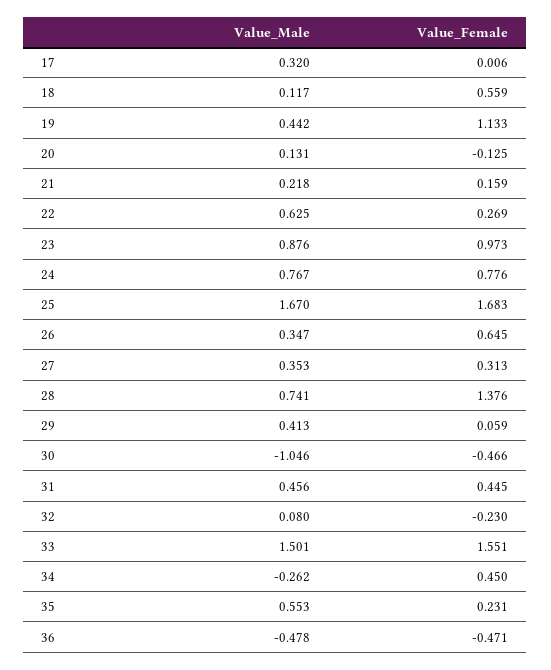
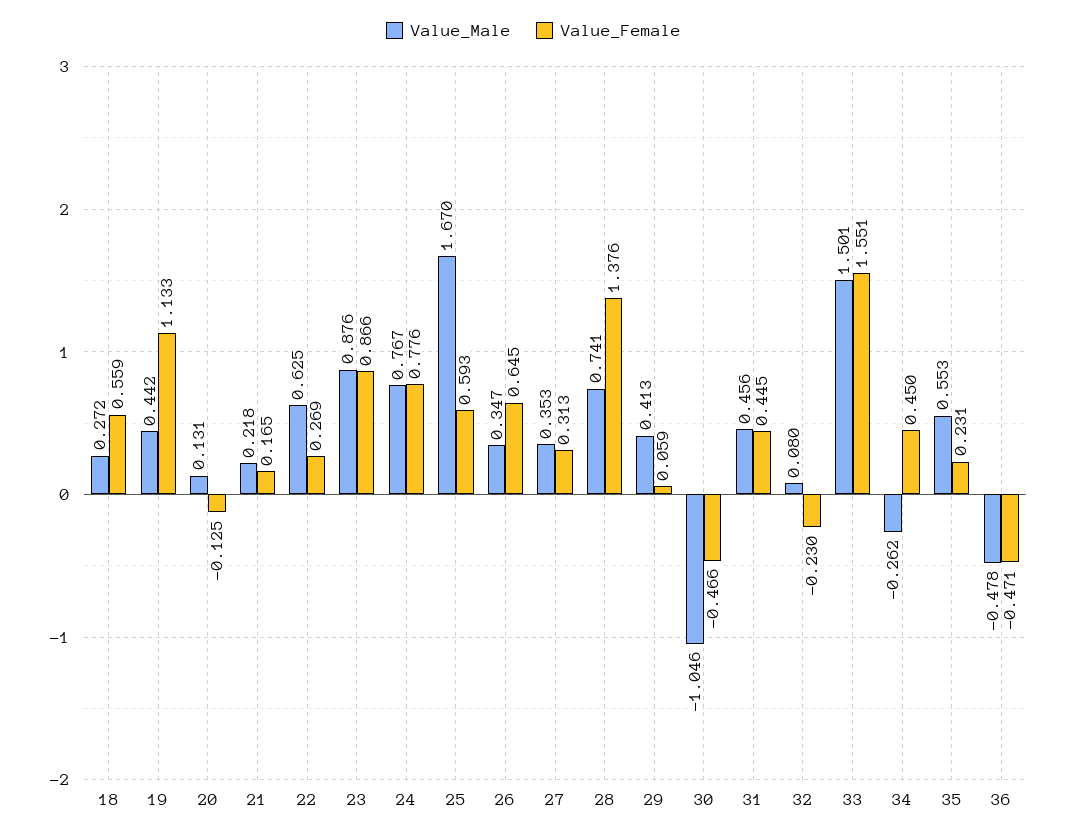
Value_Male, 17: 0.32 -> none
Value_Female, 17: 0.006 -> none
Value_Male, 18: 0.117 -> 0.272
Value_Female, 21: 0.159 -> 0.165
Value_Female, 23: 0.973 -> 0.866
Value_Female, 25: 1.683 -> 0.593

